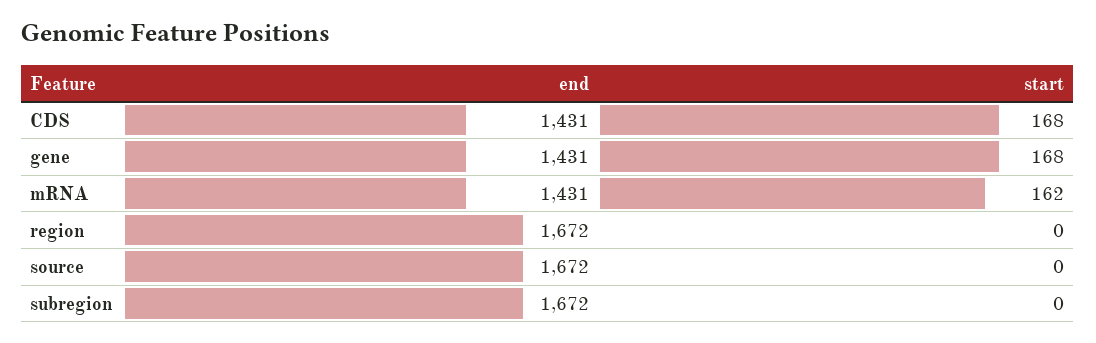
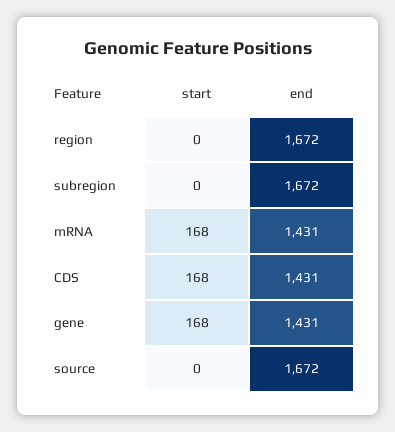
start, mRNA: 162 -> 168

